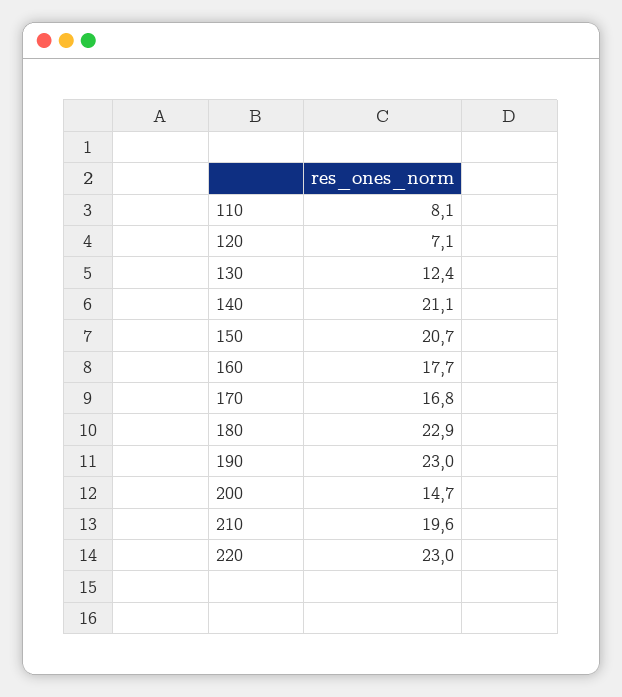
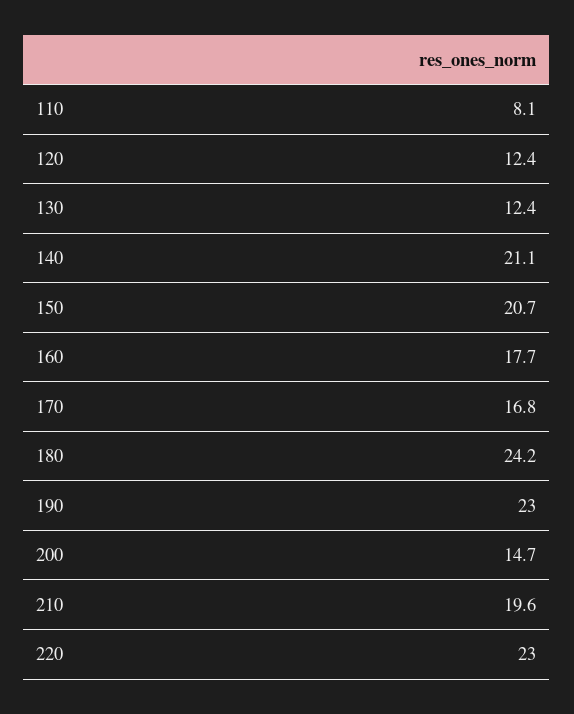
120: 7.1 -> 12.4
180: 22.9 -> 24.2

